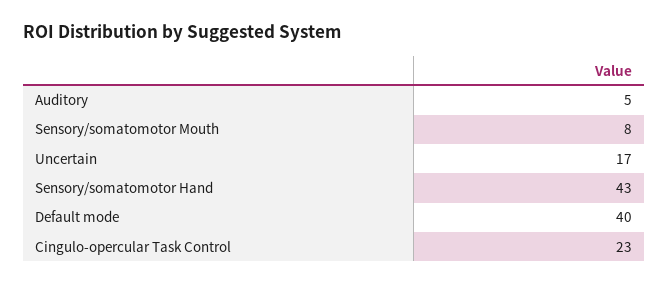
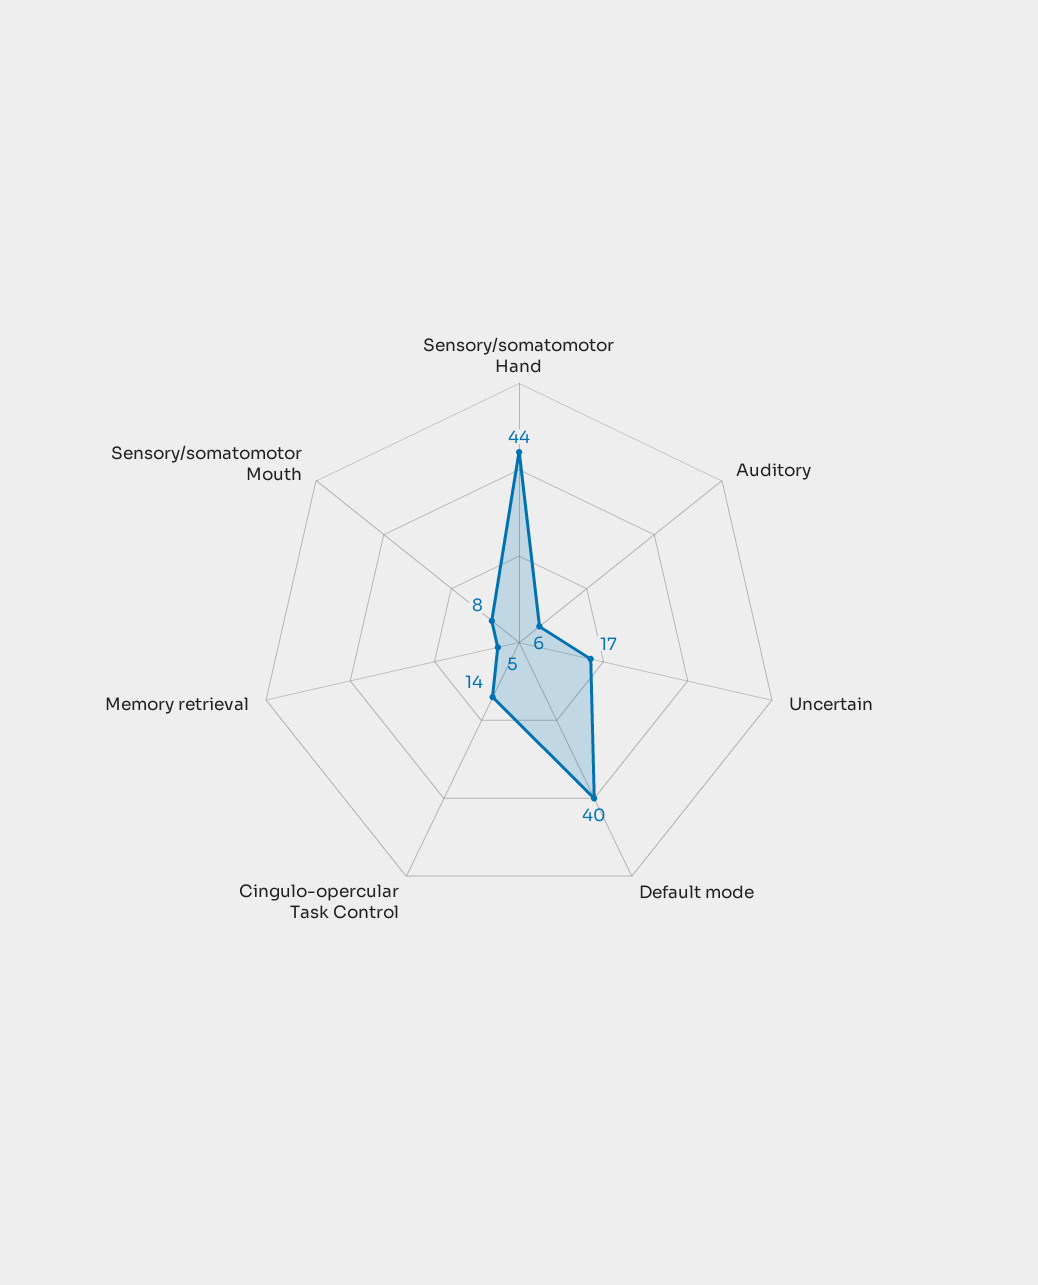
Auditory: 5 -> 6
Sensory/somatomotor Hand: 43 -> 44
Cingulo-opercular Task Control: 23 -> 14
Memory retrieval: none -> 5

